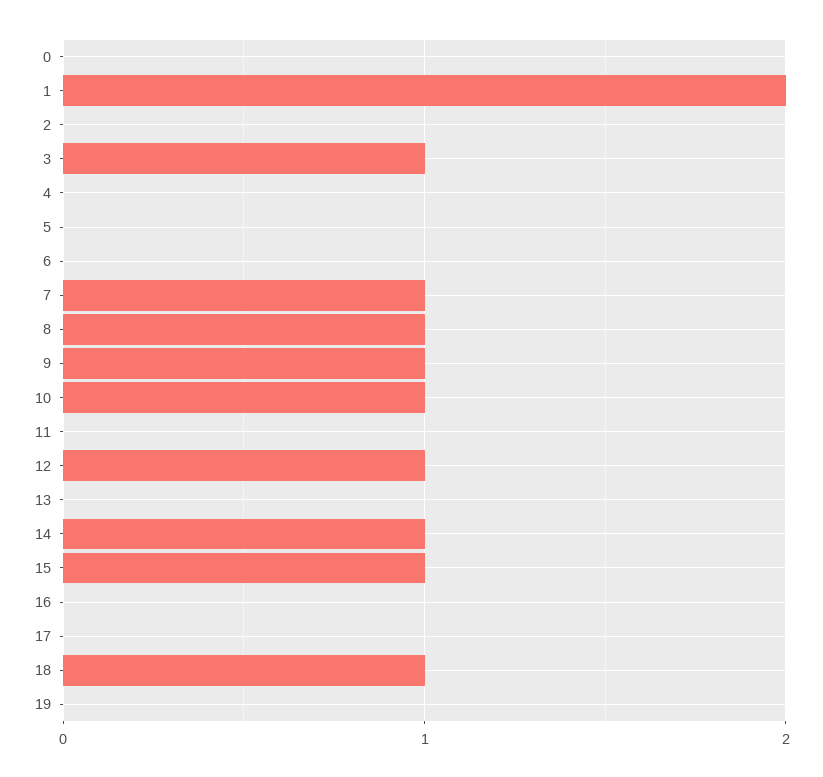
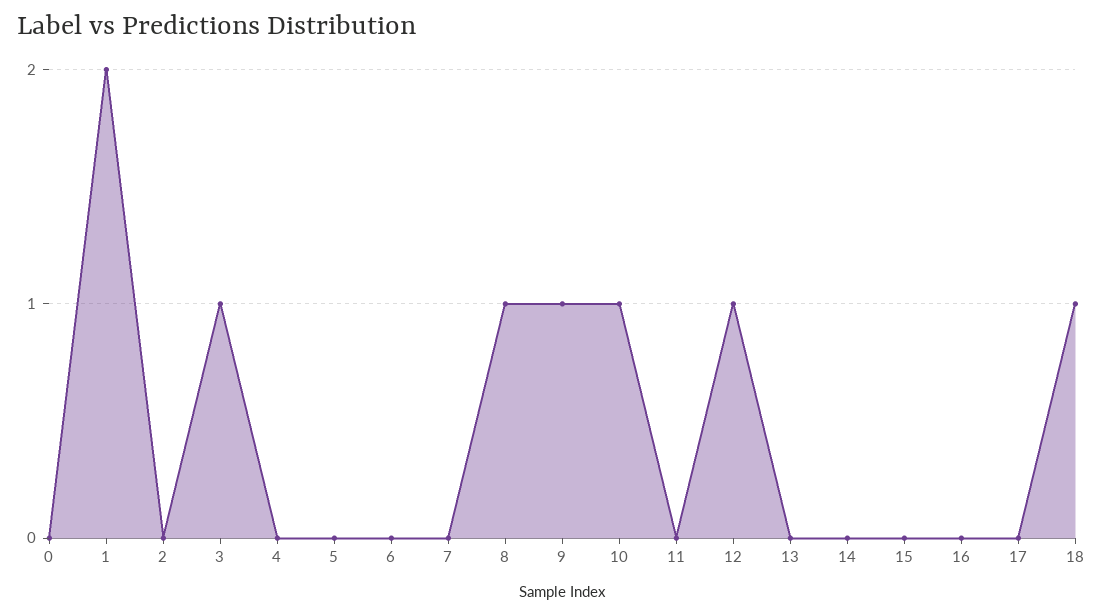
7: 1 -> 0
14: 1 -> 0
15: 1 -> 0
19: 0 -> none

